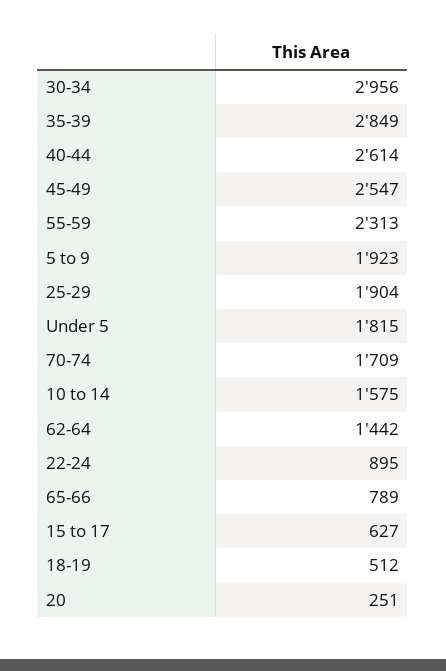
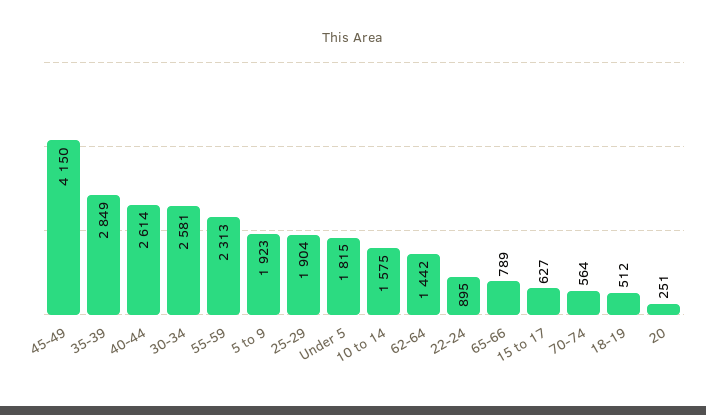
30-34: 2956 -> 2581
45-49: 2547 -> 4150
70-74: 1709 -> 564

